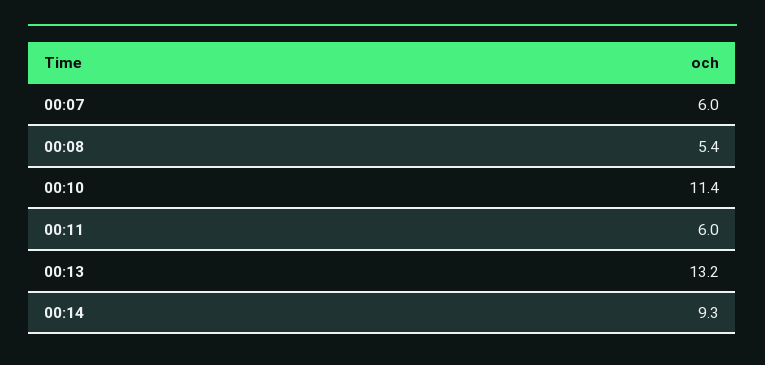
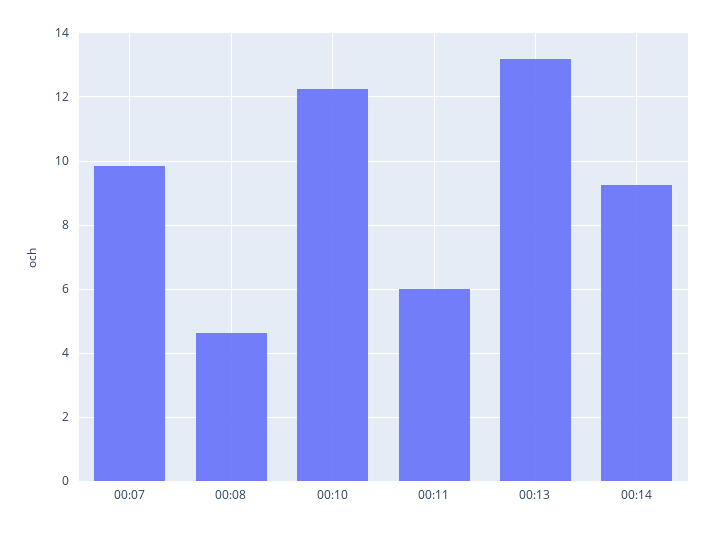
00:07: 6 -> 9.8
00:08: 5.4 -> 4.6
00:10: 11.4 -> 12.2

